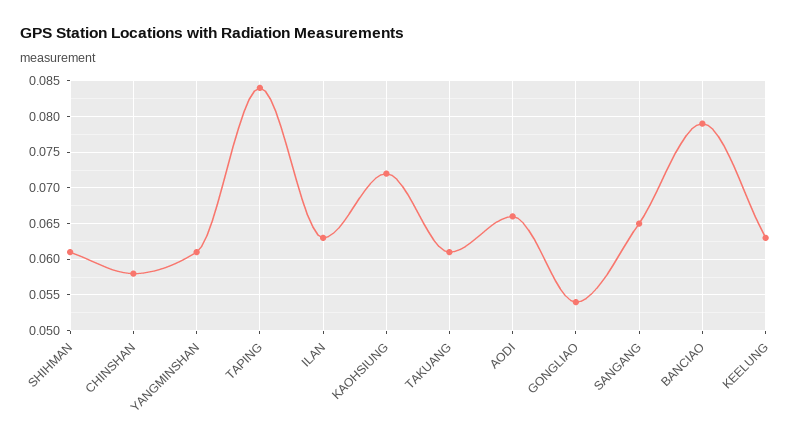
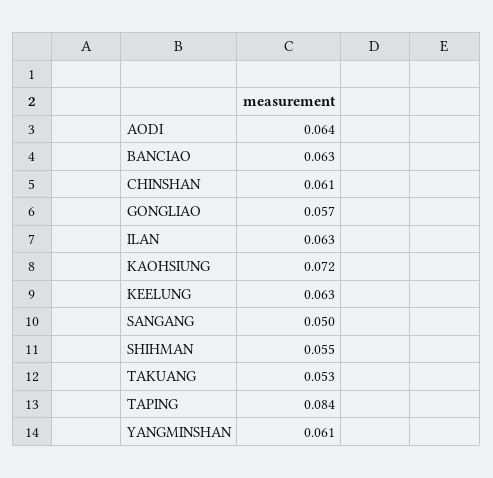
SHIHMAN: 0.061 -> 0.055
CHINSHAN: 0.058 -> 0.061
TAKUANG: 0.061 -> 0.053
AODI: 0.066 -> 0.064
GONGLIAO: 0.054 -> 0.057
SANGANG: 0.065 -> 0.05
BANCIAO: 0.079 -> 0.063

